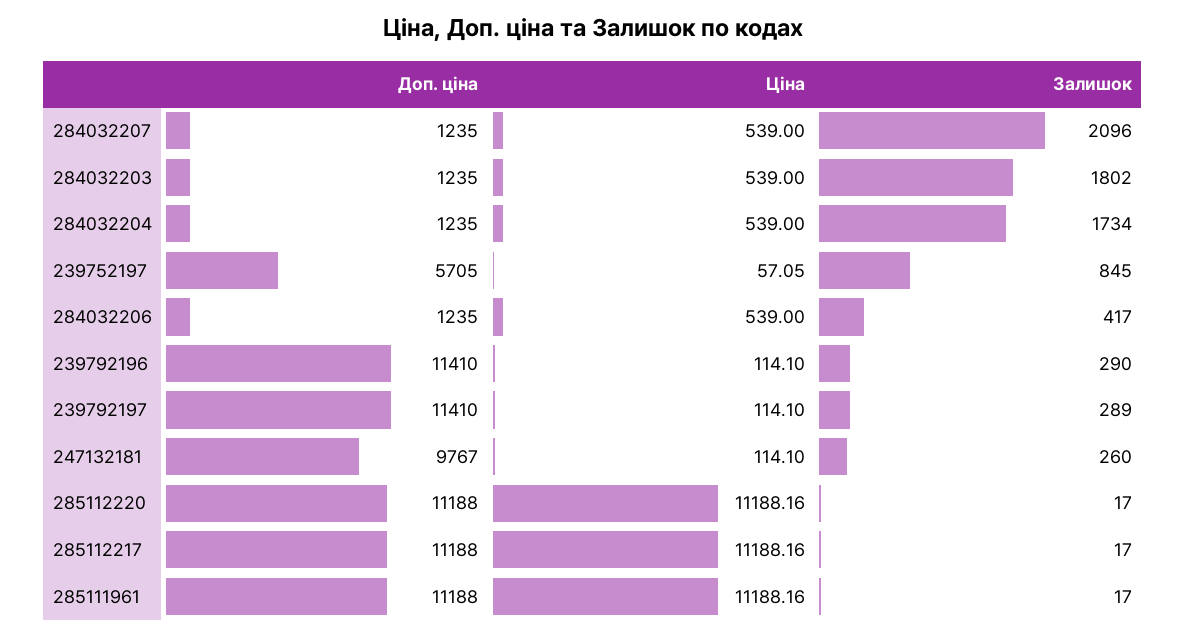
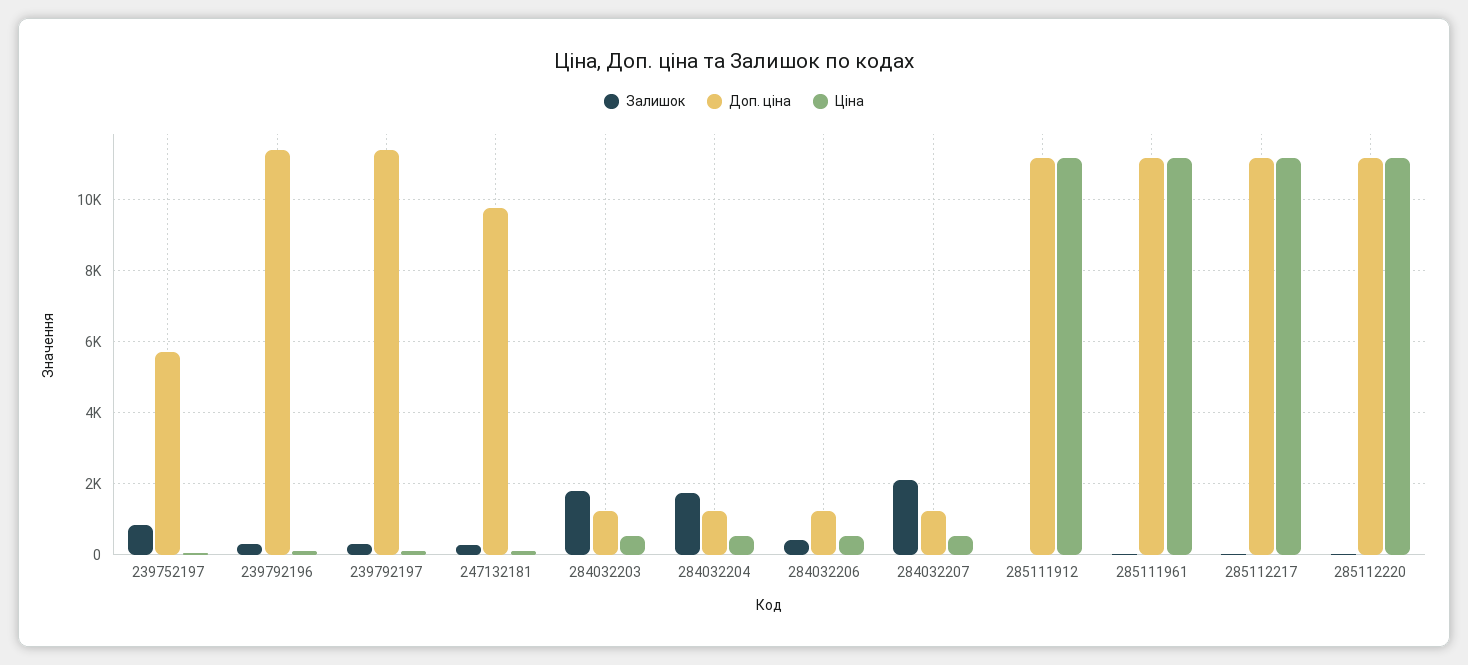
Залишок, 285111912: none -> 0
Доп. ціна, 285111912: none -> 11200
Ціна, 285111912: none -> 11200

